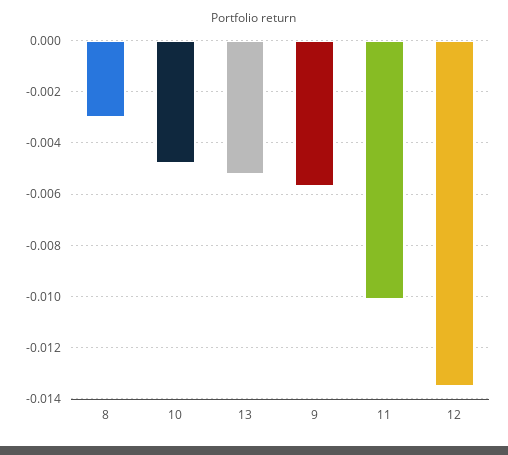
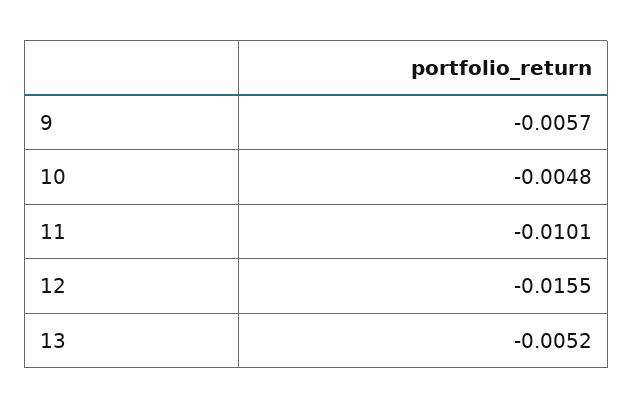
8: -0.003 -> none
12: -0.0135 -> -0.0155

